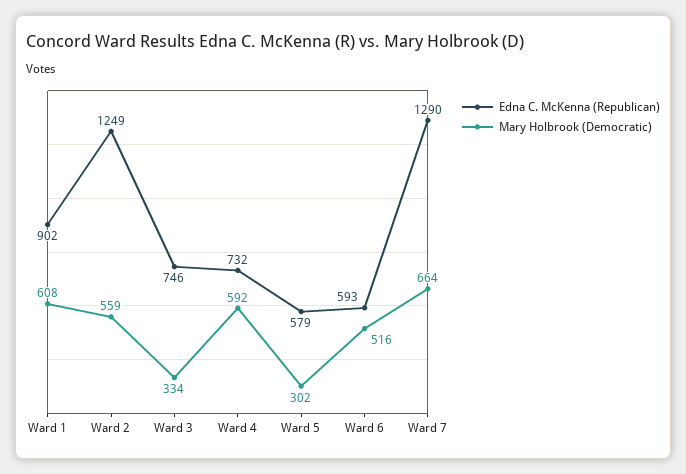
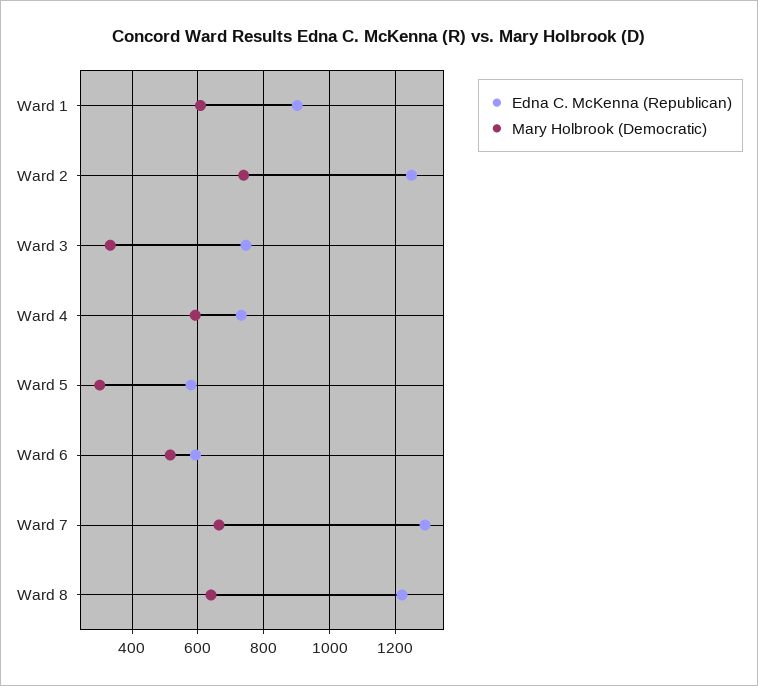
Mary Holbrook (Democratic), Ward 2: 559 -> 740
Edna C. McKenna (Republican), Ward 8: none -> 1220
Mary Holbrook (Democratic), Ward 8: none -> 640

